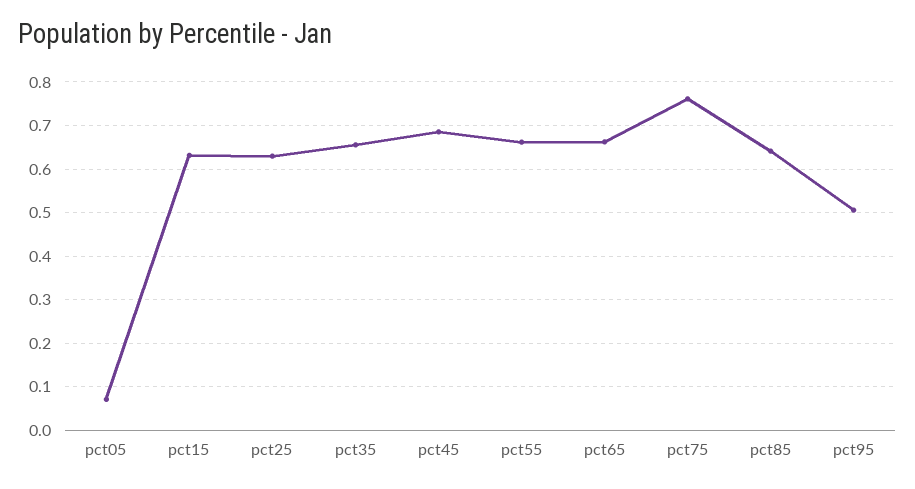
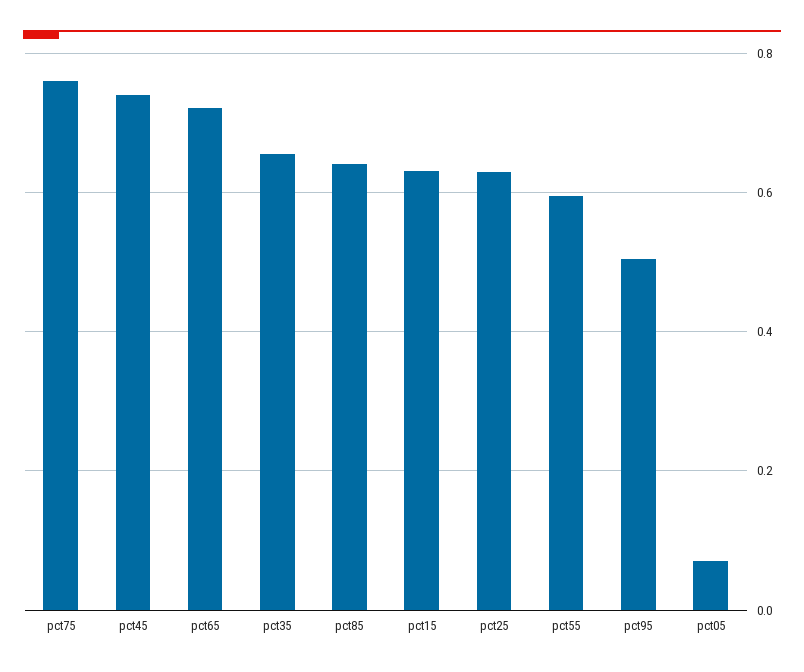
pct45: 0.68 -> 0.74
pct55: 0.66 -> 0.6
pct65: 0.66 -> 0.72

